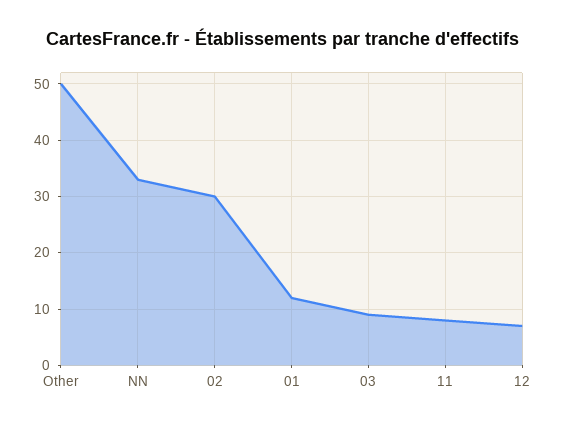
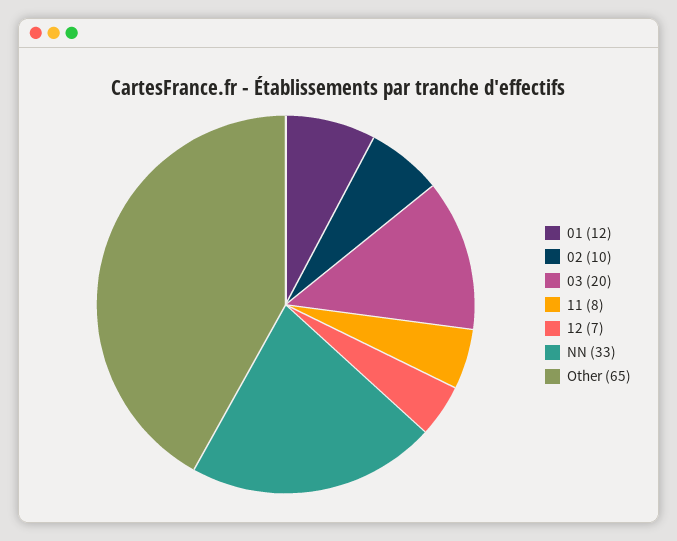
Other: 50 -> 65
02: 30 -> 10
03: 10 -> 20

